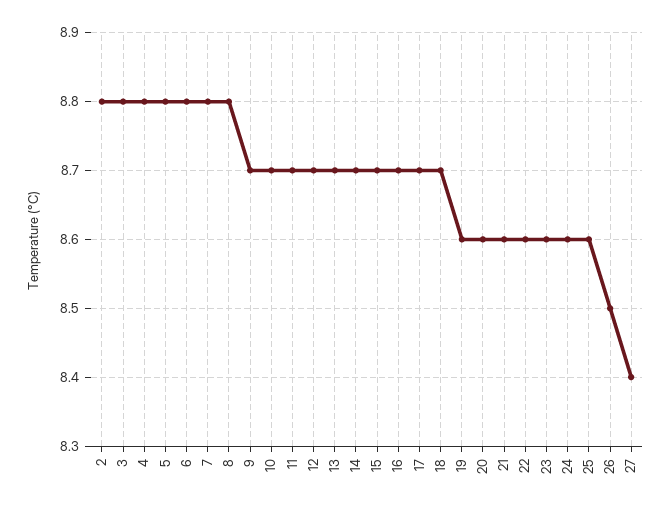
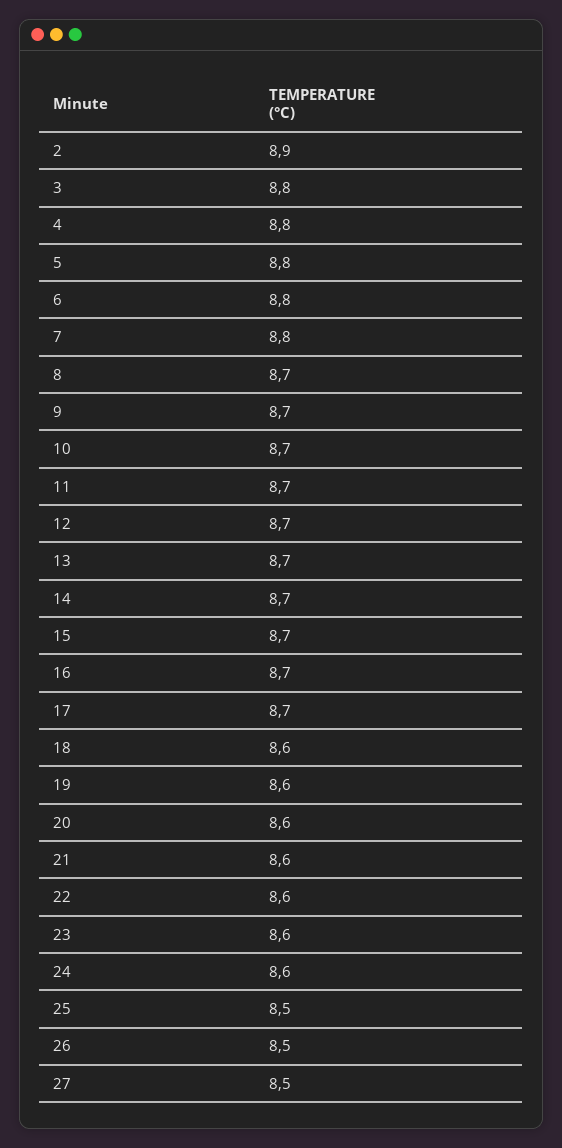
2: 8.8 -> 8.9
8: 8.8 -> 8.7
18: 8.7 -> 8.6
25: 8.6 -> 8.5
27: 8.4 -> 8.5

